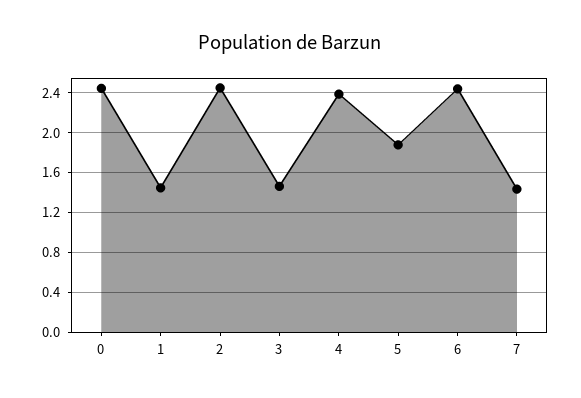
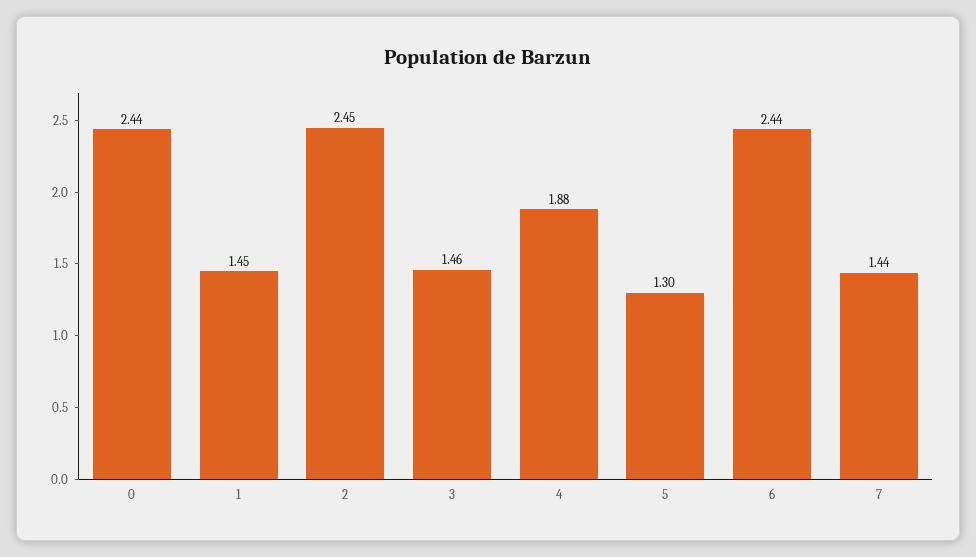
4: 2.4 -> 1.88
5: 1.9 -> 1.3

